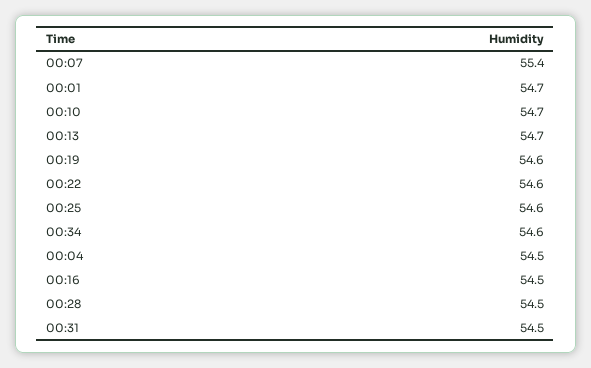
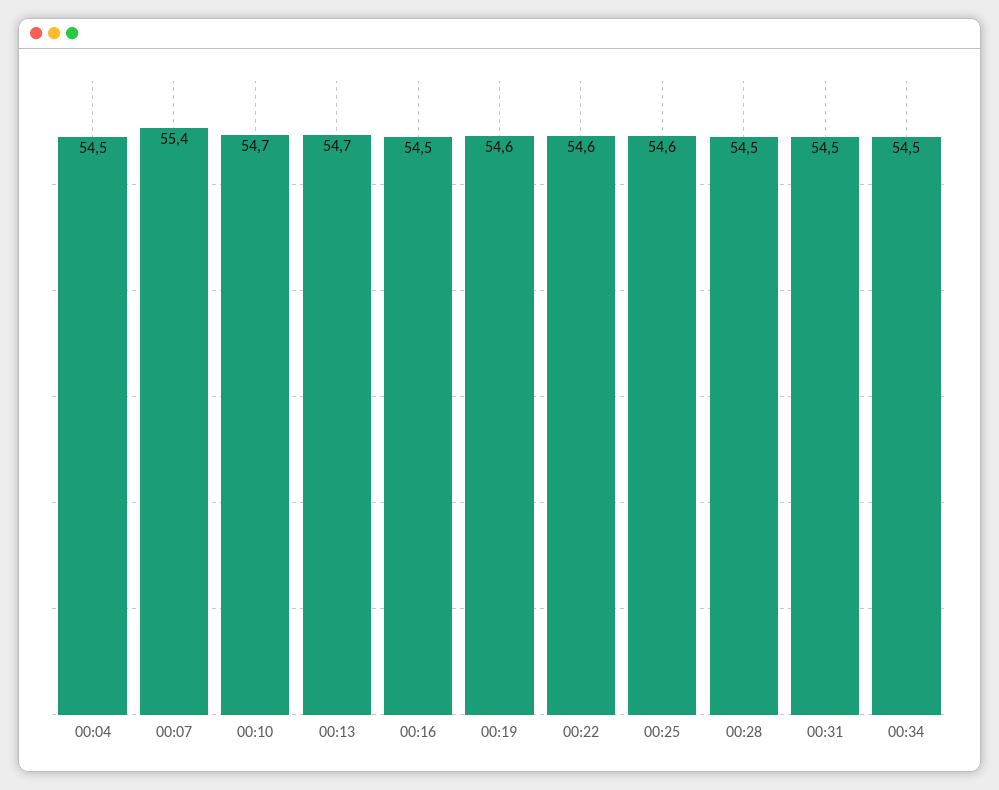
00:01: 54.7 -> none
00:34: 54.6 -> 54.5

